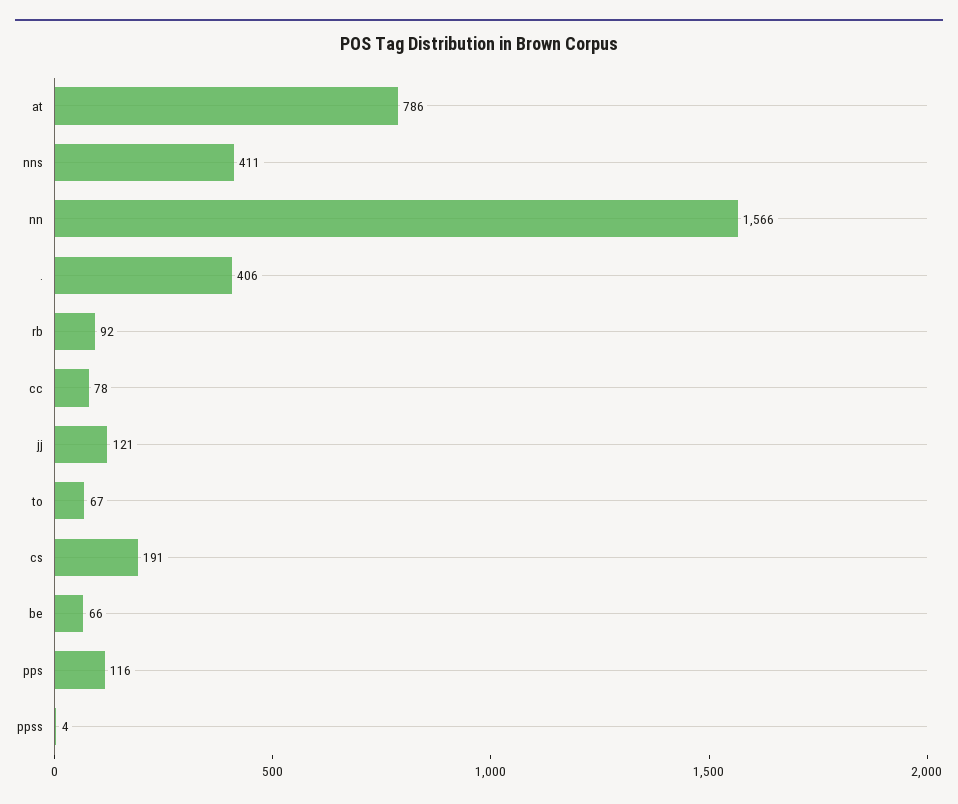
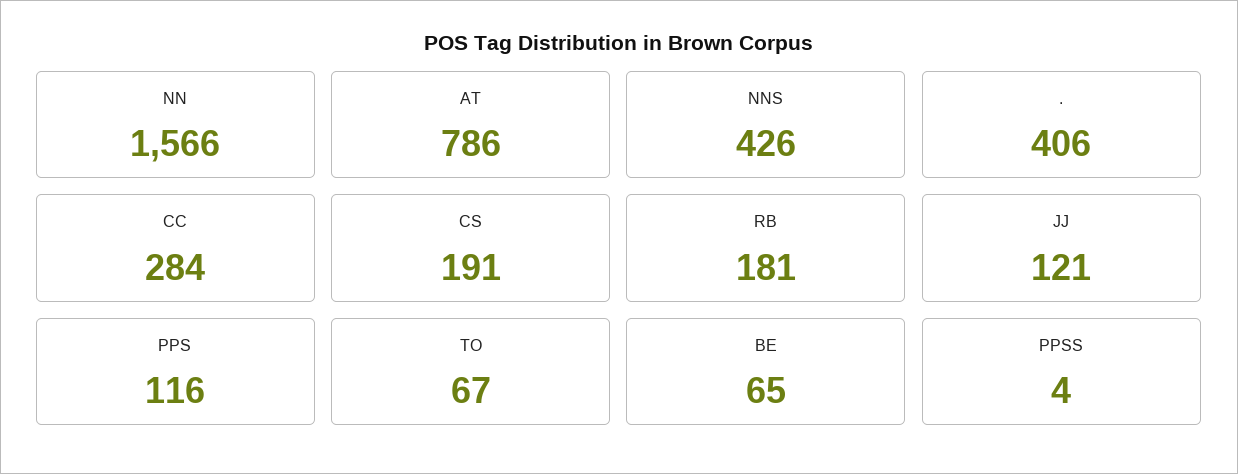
nns: 411 -> 426
rb: 92 -> 181
cc: 78 -> 284
be: 66 -> 65

